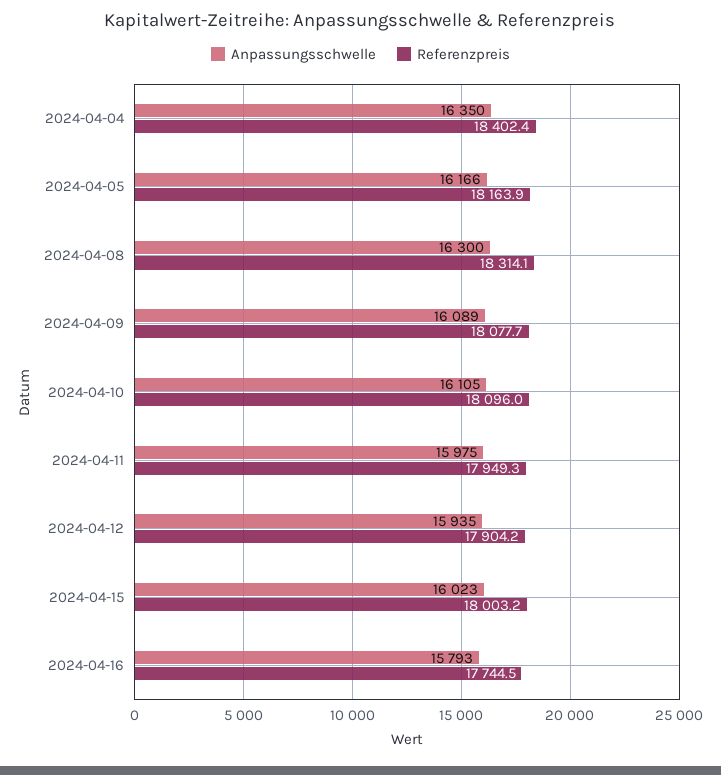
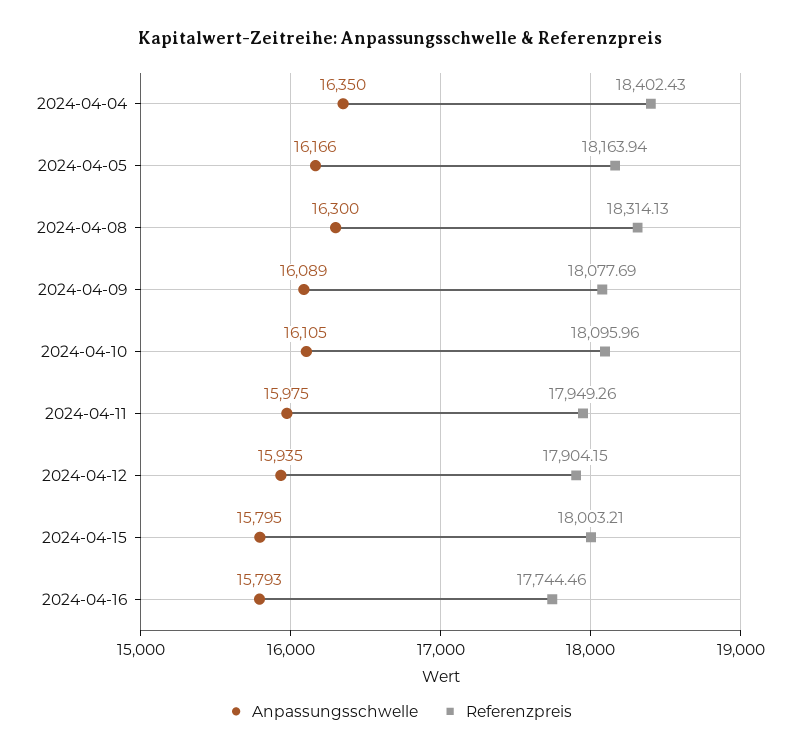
Anpassungsschwelle, 2024-04-15: 16023 -> 15795

